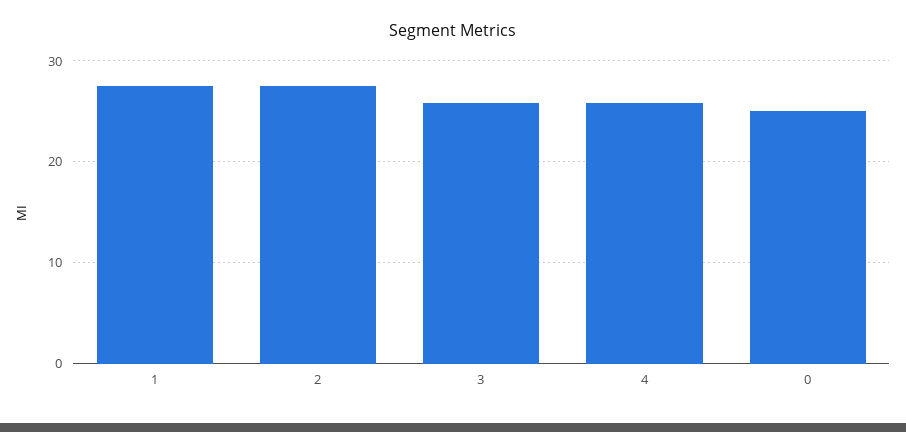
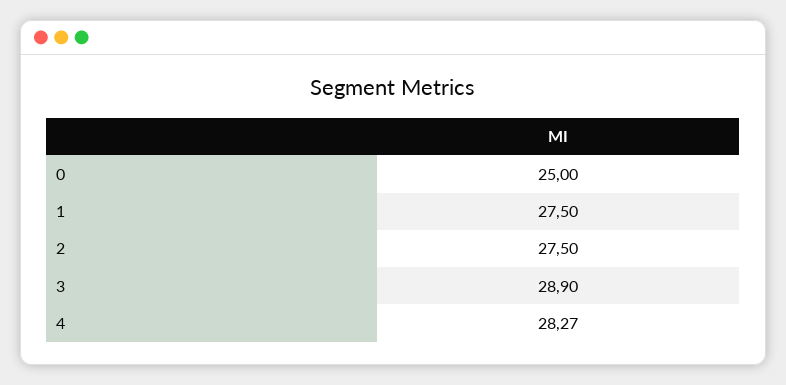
3: 26 -> 28.9
4: 26 -> 28.27

